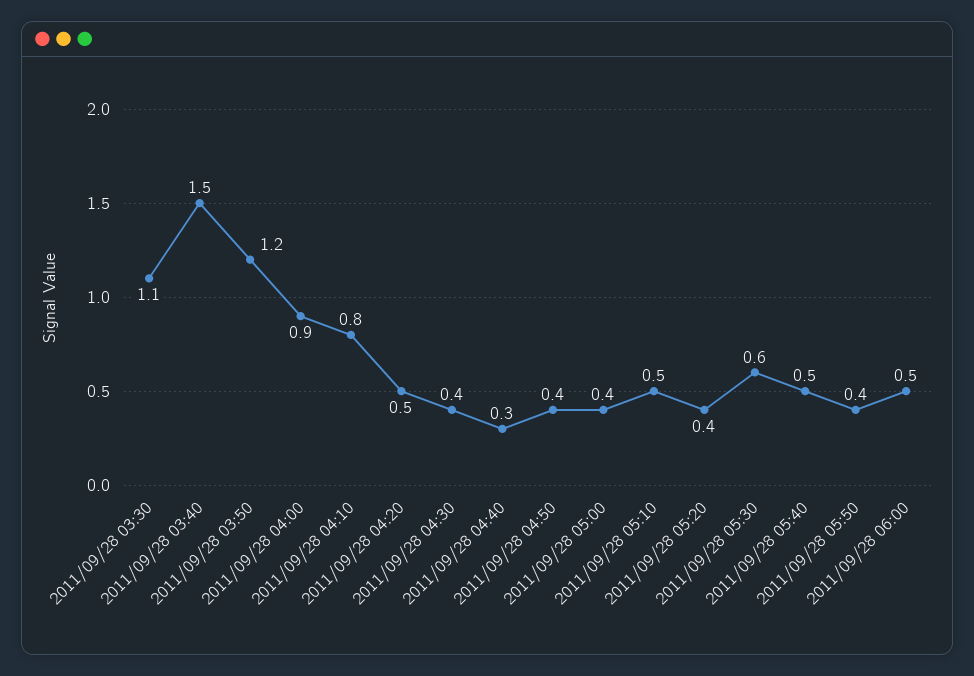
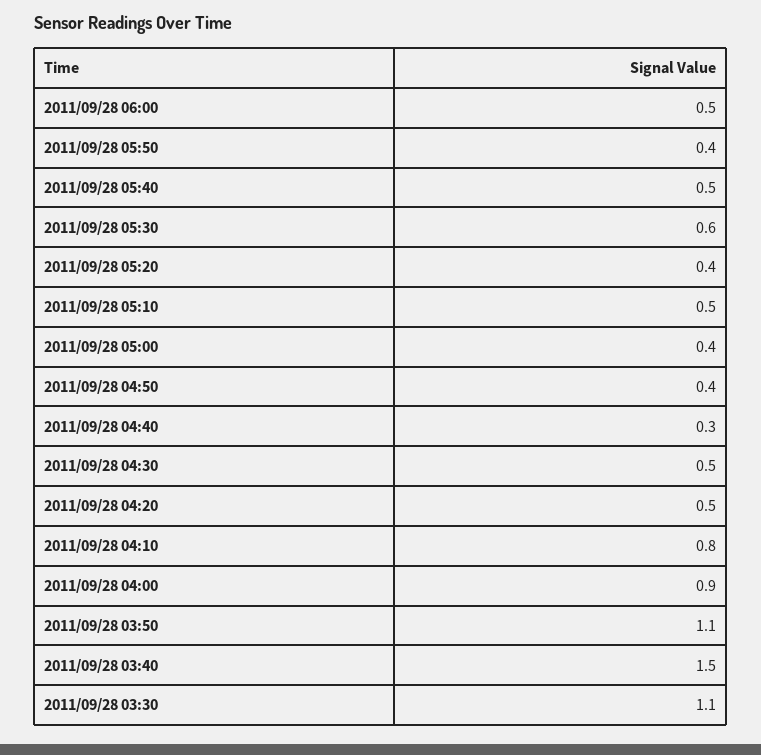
2011/09/28 03:50: 1.2 -> 1.1
2011/09/28 04:30: 0.4 -> 0.5

